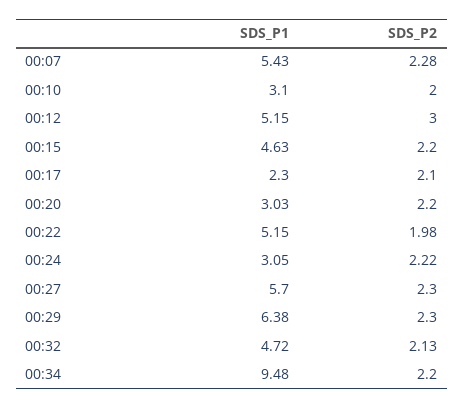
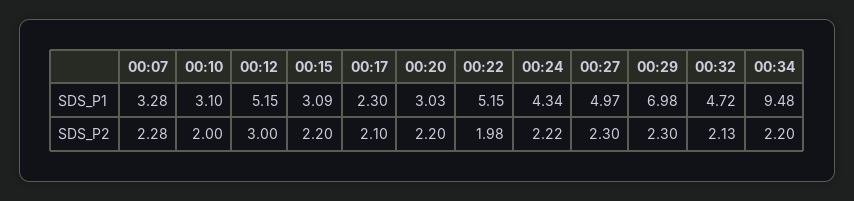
SDS_P1, 00:07: 5.43 -> 3.28
SDS_P1, 00:15: 4.63 -> 3.09
SDS_P1, 00:24: 3.05 -> 4.34
SDS_P1, 00:27: 5.7 -> 4.97
SDS_P1, 00:29: 6.38 -> 6.98

